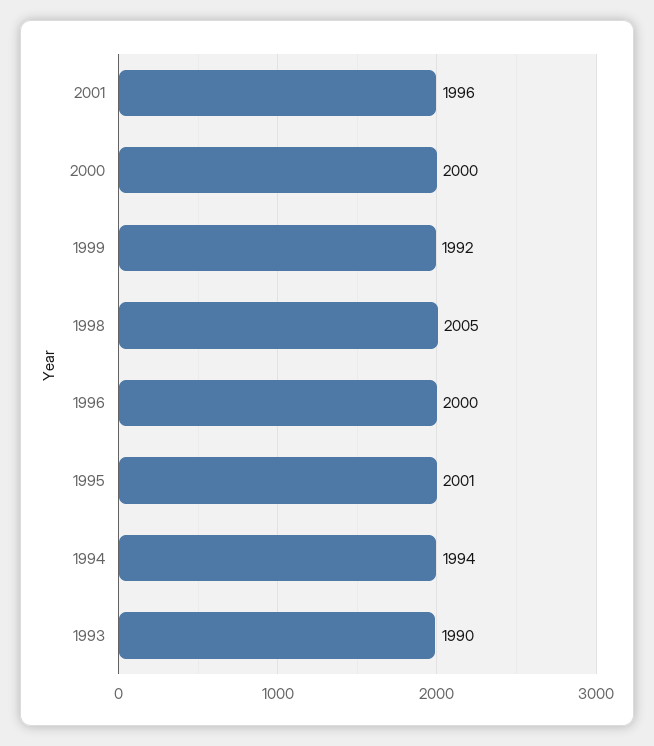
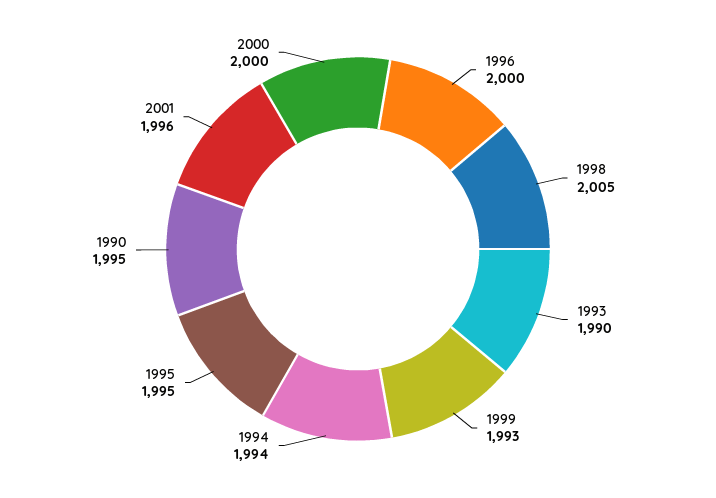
1999: 1992 -> 1993
1995: 2001 -> 1995
1990: none -> 1995

